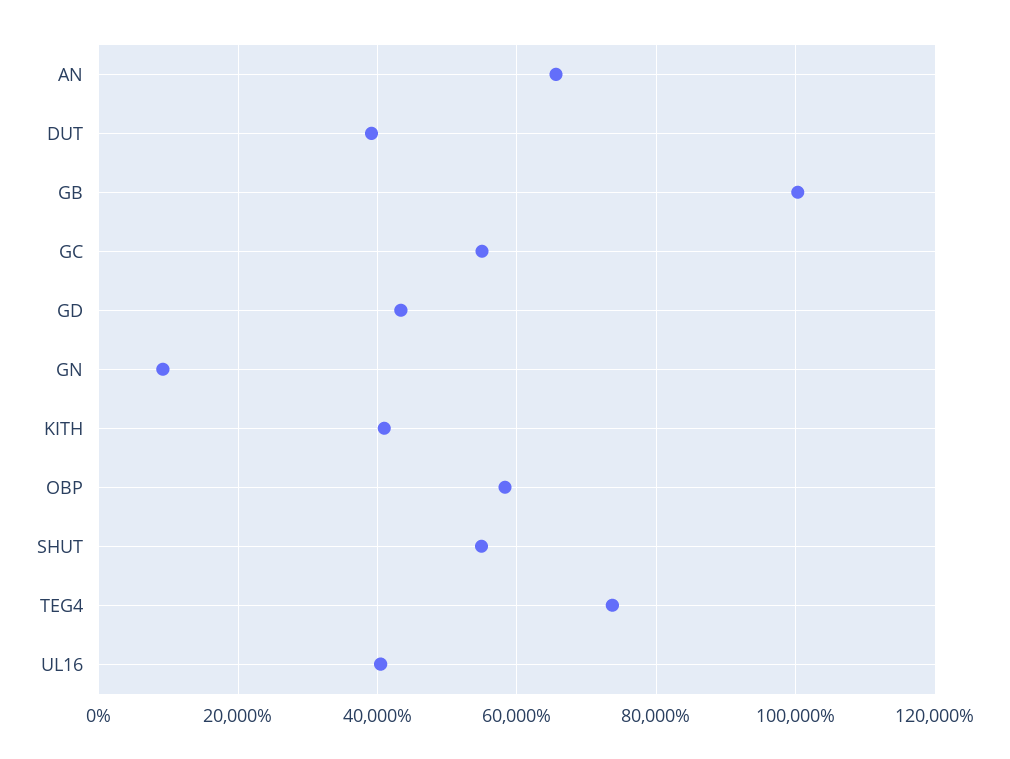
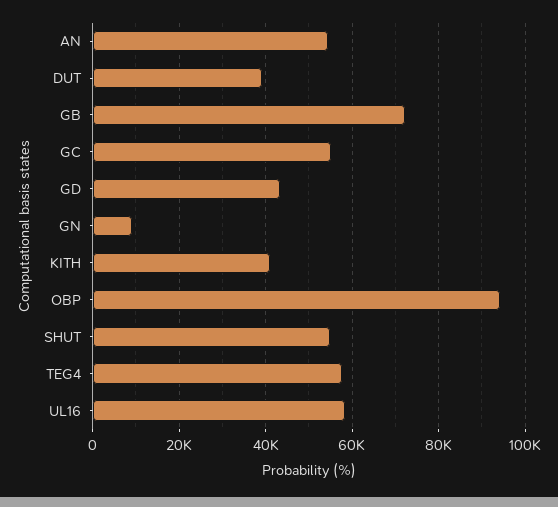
AN: 66000 -> 54000
GB: 100000 -> 72000
OBP: 58000 -> 94000
TEG4: 74000 -> 58000
UL16: 40000 -> 58000

